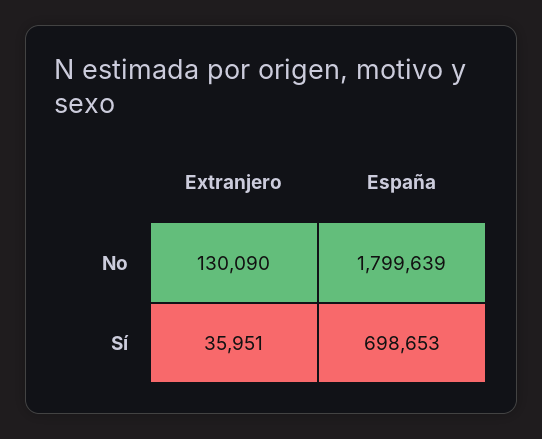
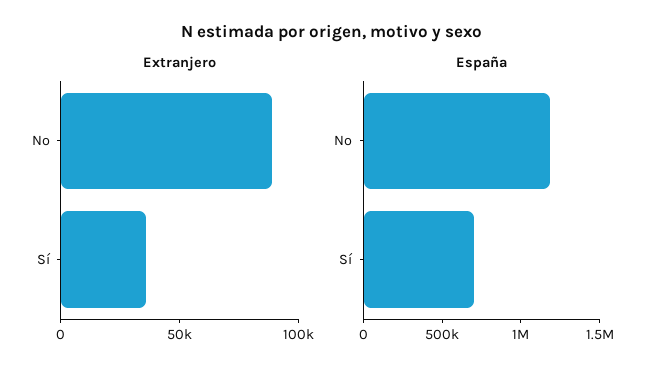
Extranjero, No: 130090 -> 90000
España, No: 1799639 -> 1200000

